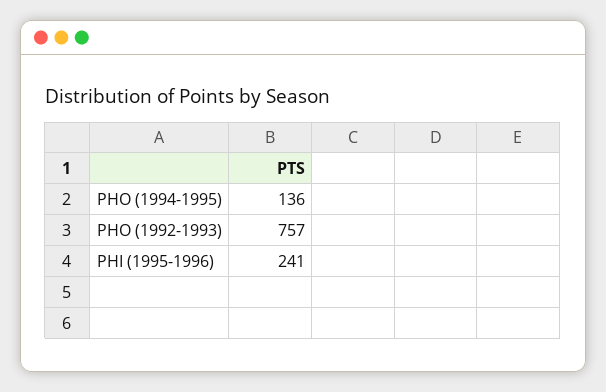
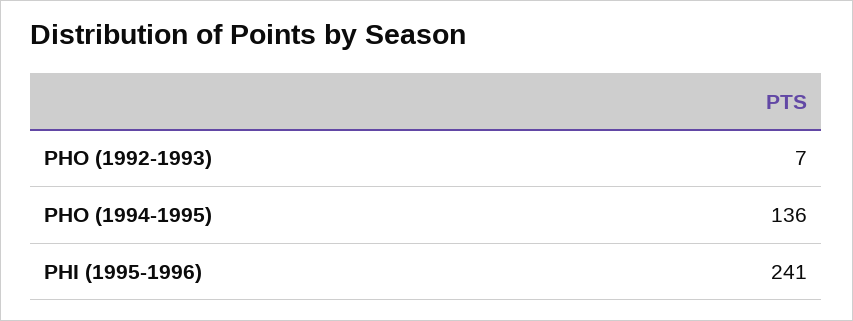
PHO (1992-1993): 757 -> 7

